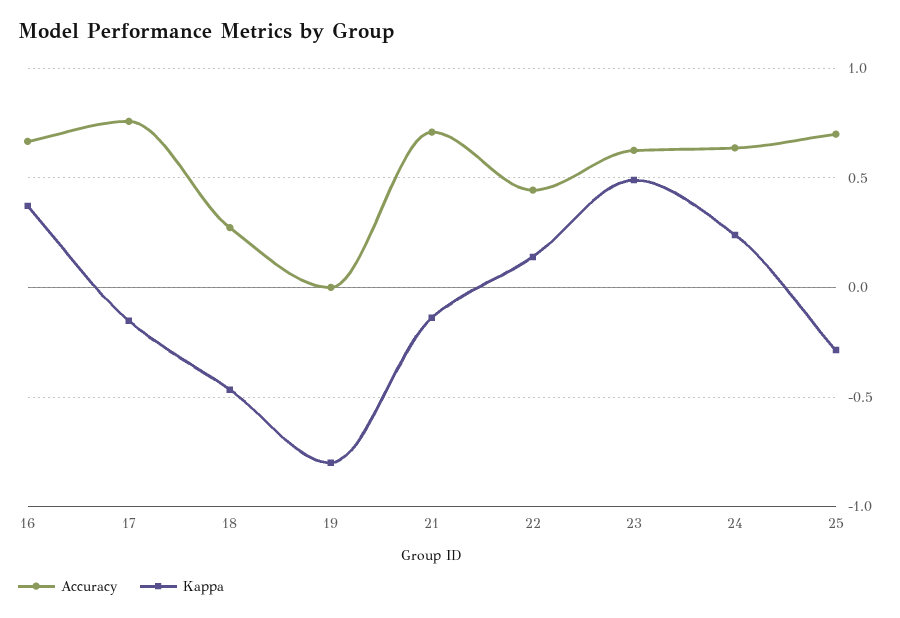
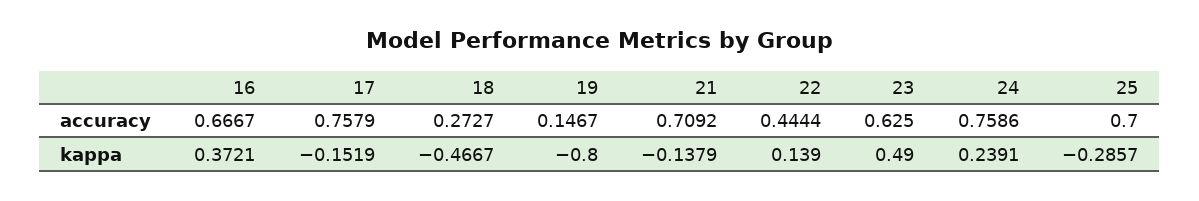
Accuracy, 19: 0 -> 0.1467
Accuracy, 24: 0.65 -> 0.7586

